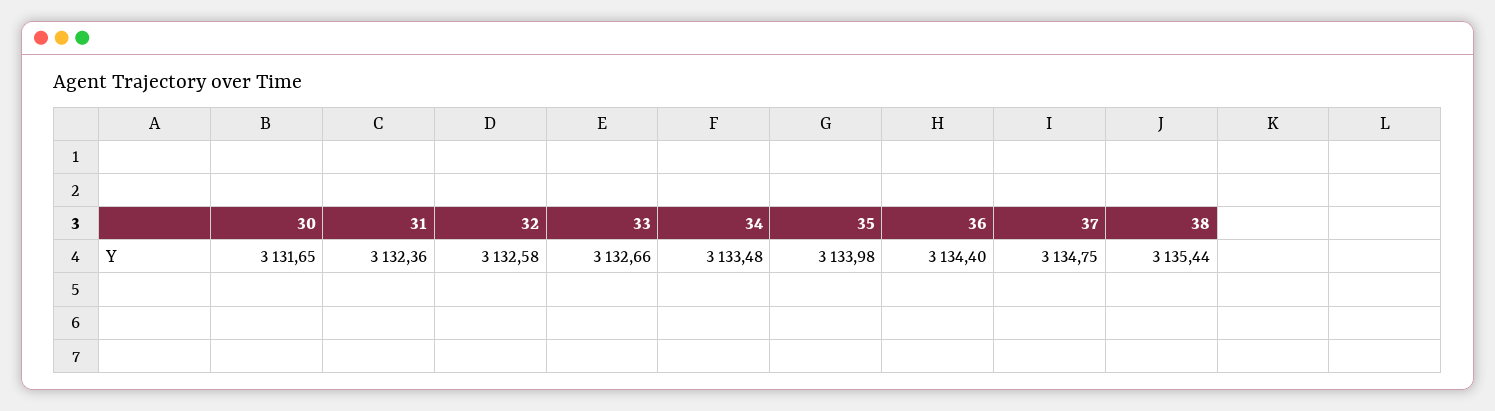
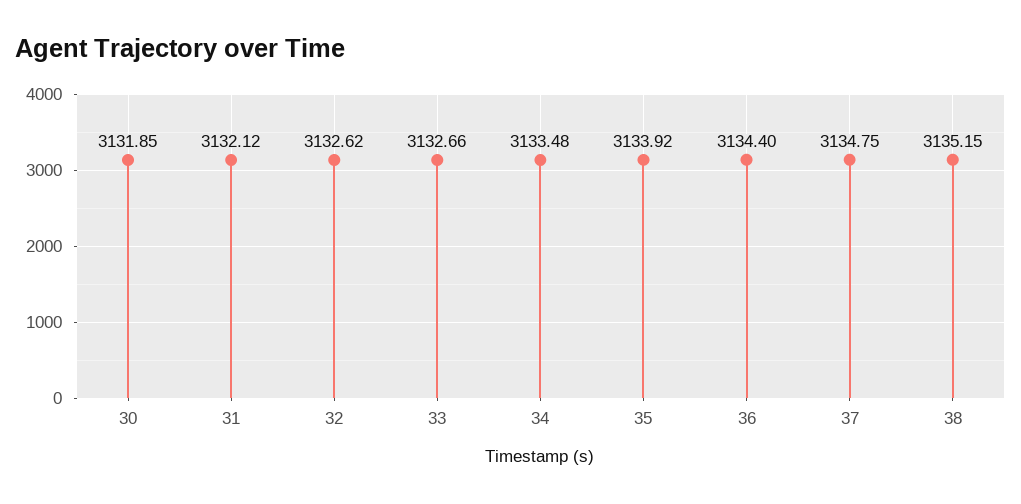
30: 3131.65 -> 3131.85
31: 3132.36 -> 3132.12
32: 3132.58 -> 3132.62
35: 3133.98 -> 3133.92
38: 3135.44 -> 3135.15

